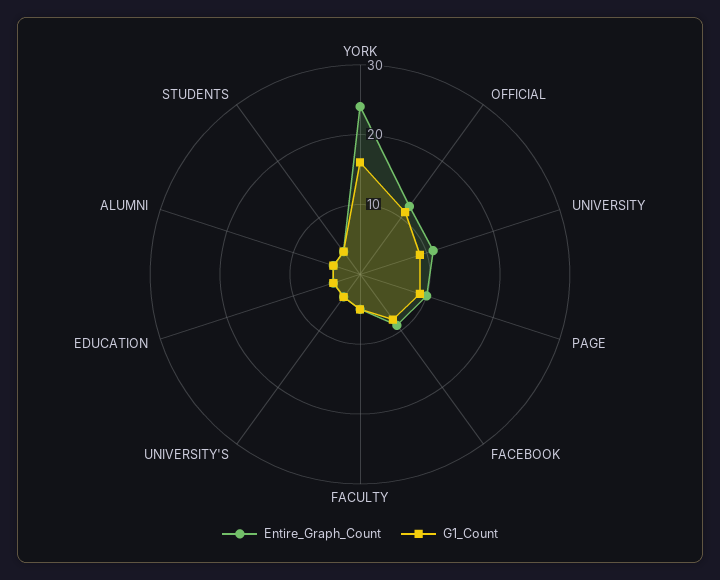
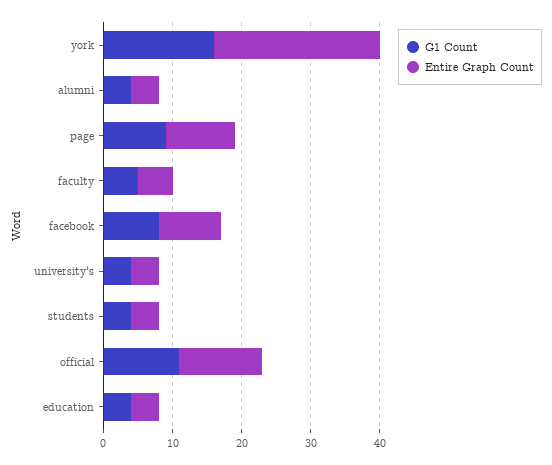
Entire_Graph_Count, UNIVERSITY: 10 -> none
G1_Count, UNIVERSITY: 10 -> none

